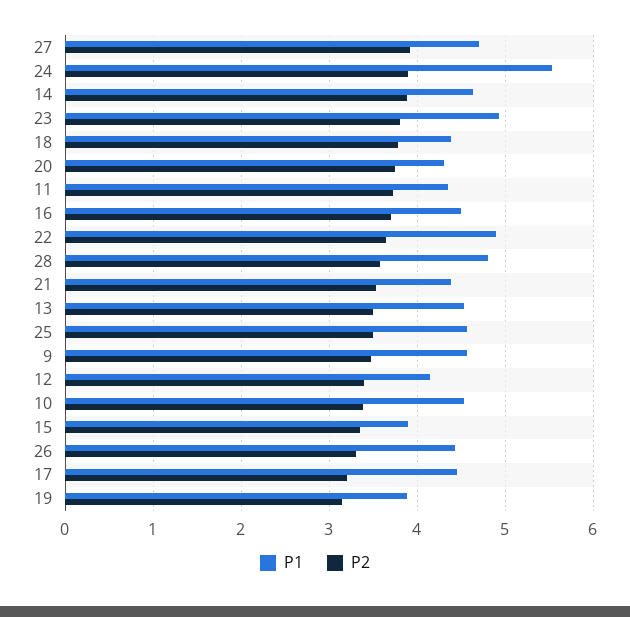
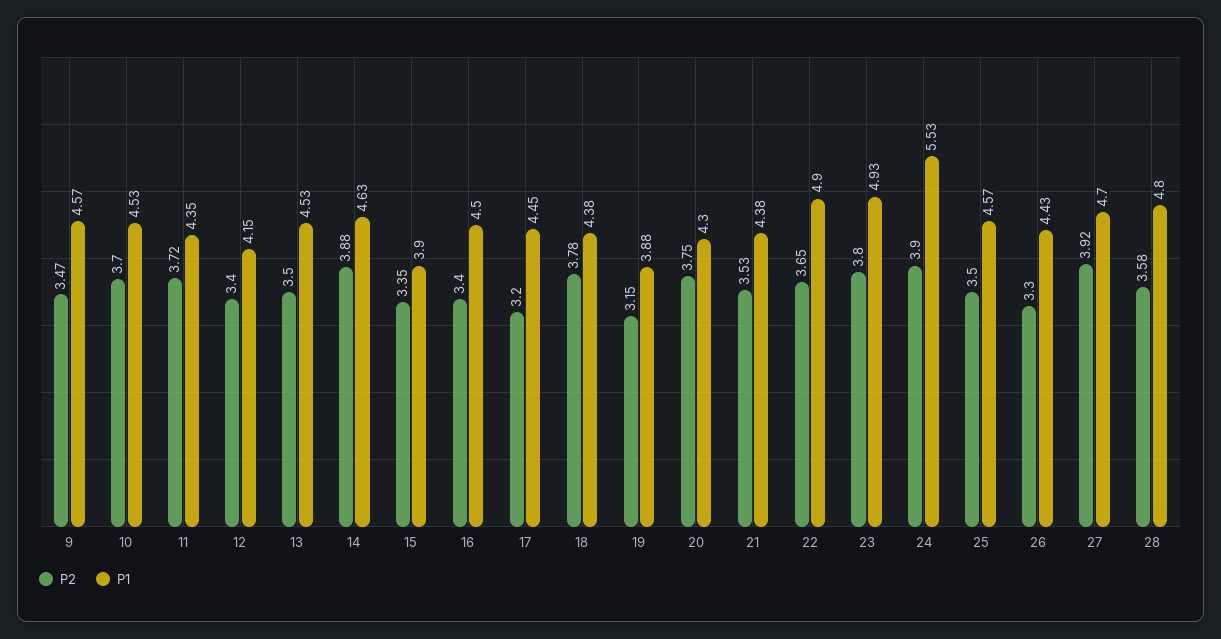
P2, 16: 3.7 -> 3.4
P2, 10: 3.4 -> 3.7

